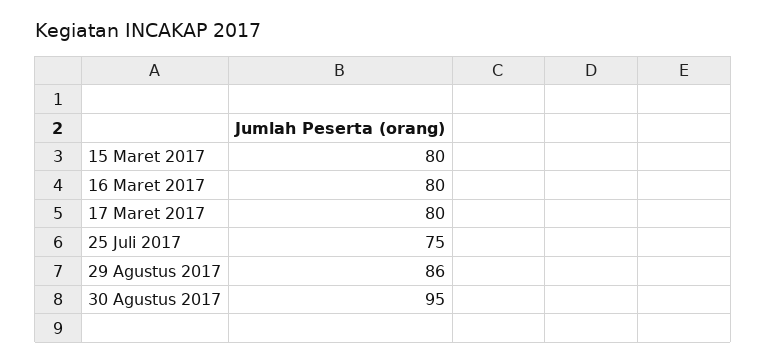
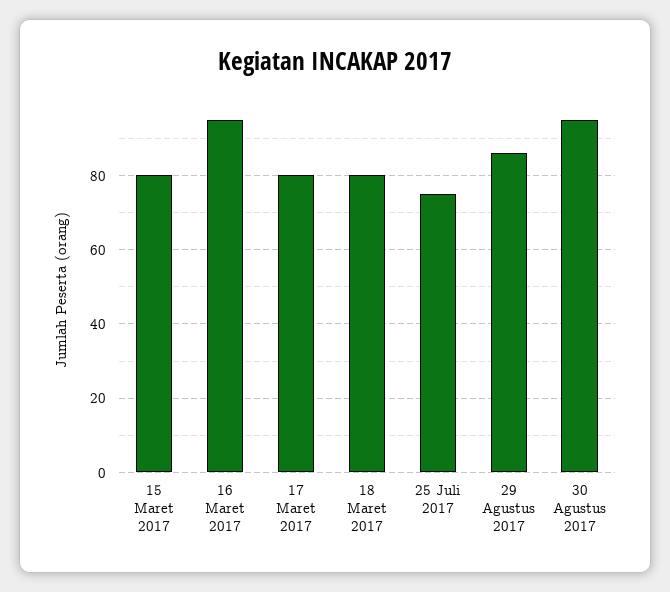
16 Maret 2017: 80 -> 95
18 Maret 2017: none -> 80

